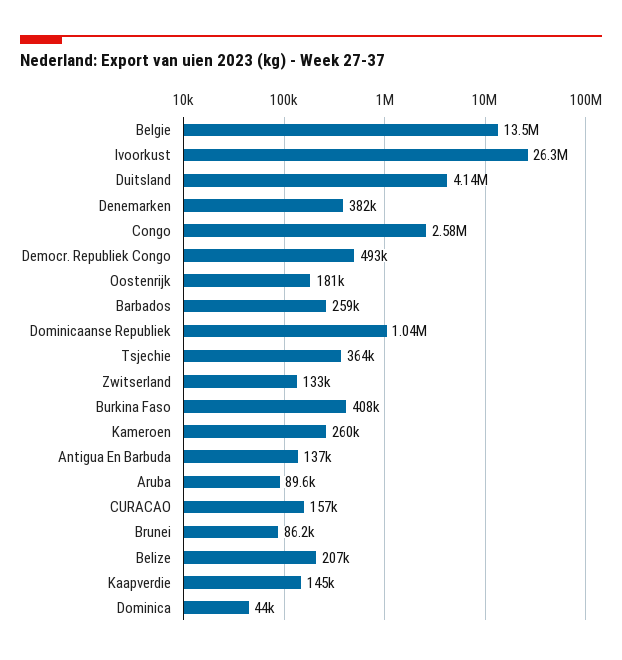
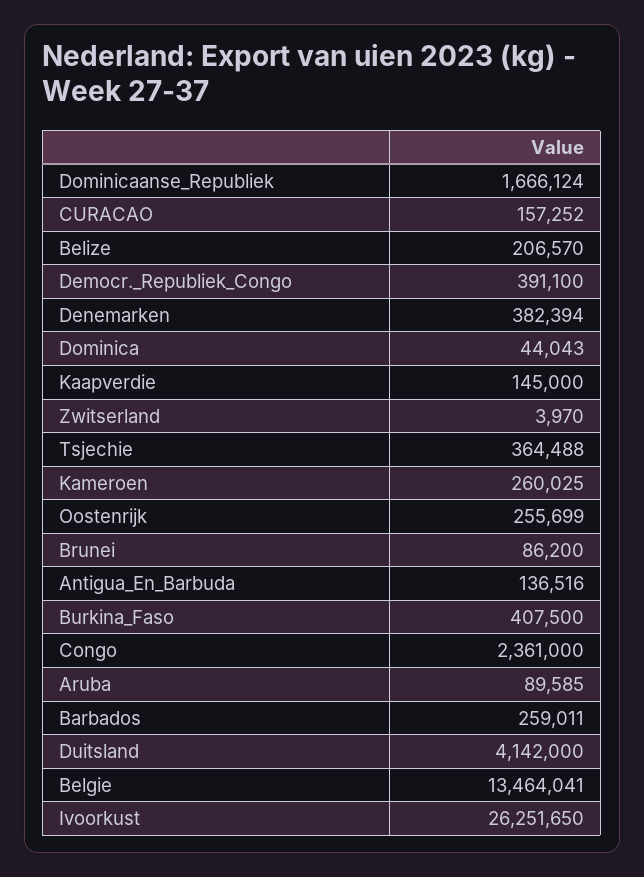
Congo: 2580000 -> 2361000
Democr. Republiek Congo: 493000 -> 391100
Oostenrijk: 181000 -> 255699
Dominicaanse Republiek: 1040000 -> 1666124
Zwitserland: 133000 -> 3970

